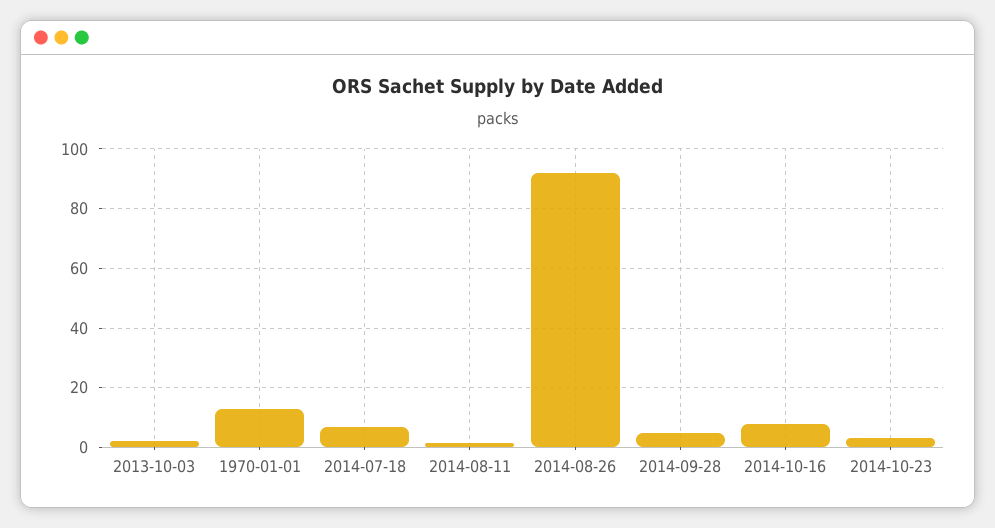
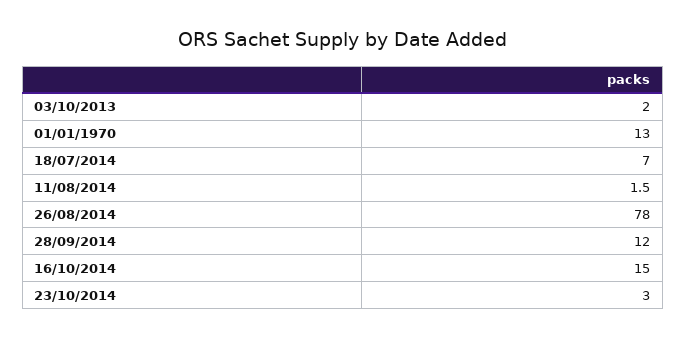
2014-08-26: 92.5 -> 78
2014-09-28: 5 -> 12
2014-10-16: 7.5 -> 15

